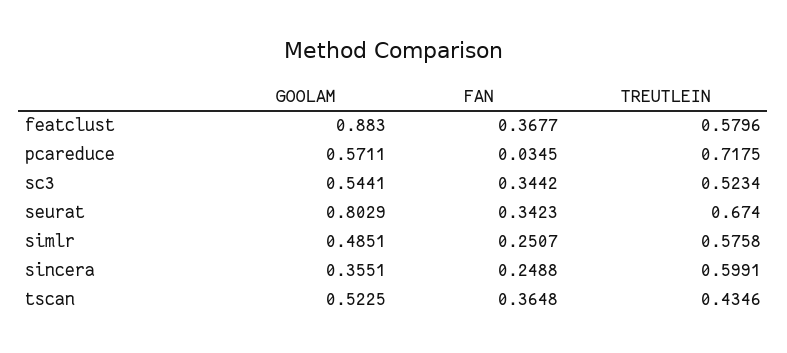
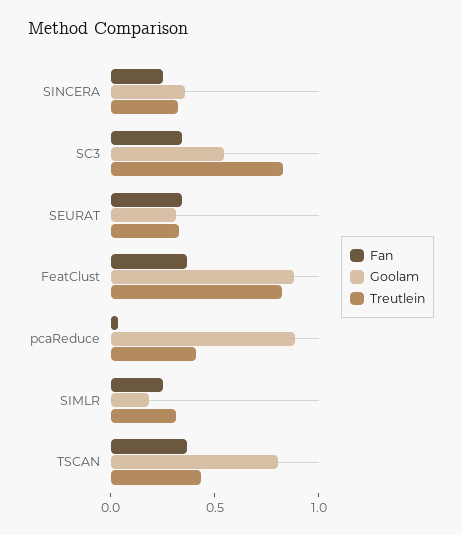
TREUTLEIN, featclust: 0.5796 -> 0.8
GOOLAM, pcareduce: 0.5711 -> 0.9
TREUTLEIN, pcareduce: 0.7175 -> 0.4
TREUTLEIN, sc3: 0.5234 -> 0.8
GOOLAM, seurat: 0.8029 -> 0.3
TREUTLEIN, seurat: 0.674 -> 0.3
GOOLAM, simlr: 0.4851 -> 0.2
TREUTLEIN, simlr: 0.5758 -> 0.3
TREUTLEIN, sincera: 0.5991 -> 0.3
GOOLAM, tscan: 0.5225 -> 0.8

